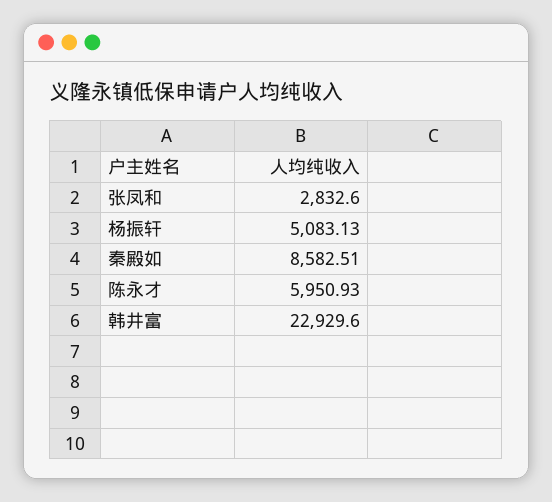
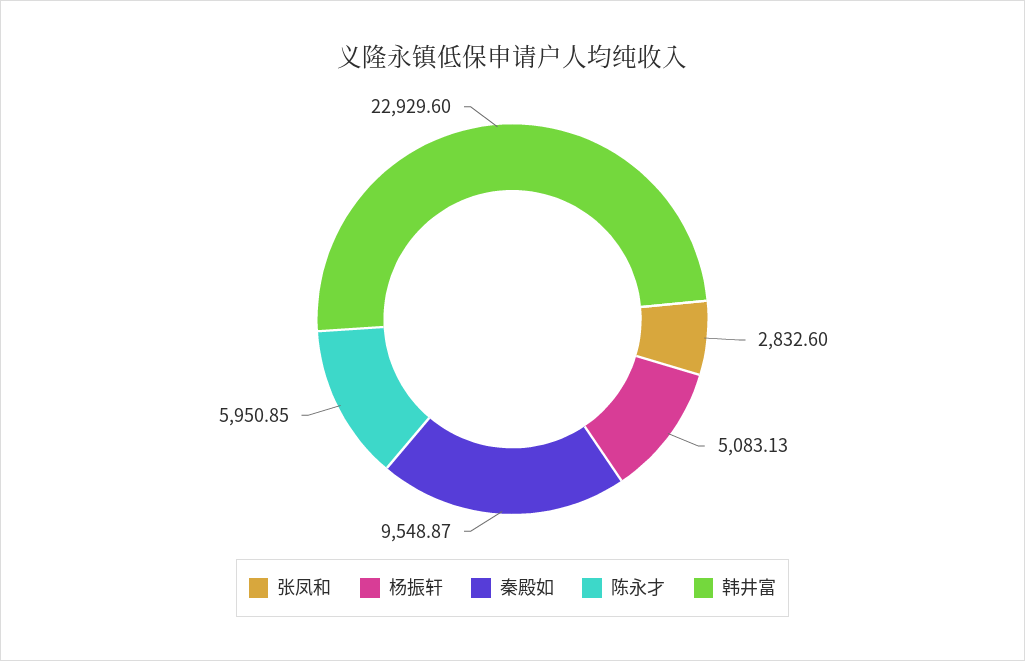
秦殿如: 8582.51 -> 9548.87
陈永才: 5950.93 -> 5950.85

